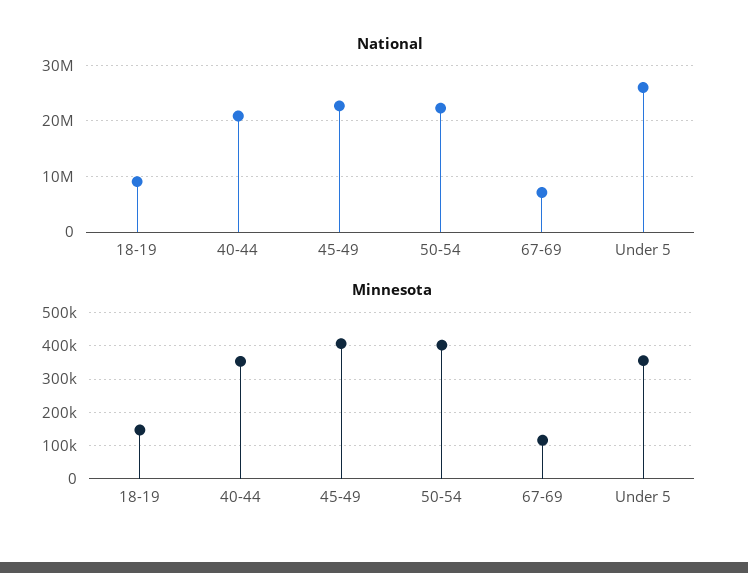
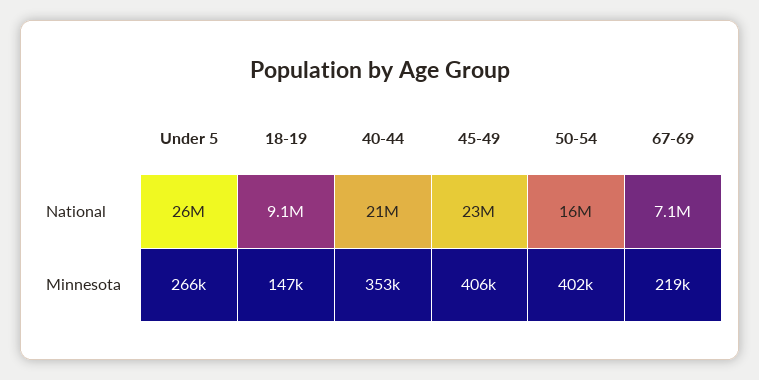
National, 50-54: 22000000 -> 16000000
Minnesota, 67-69: 120000 -> 219000
Minnesota, Under 5: 360000 -> 266000

